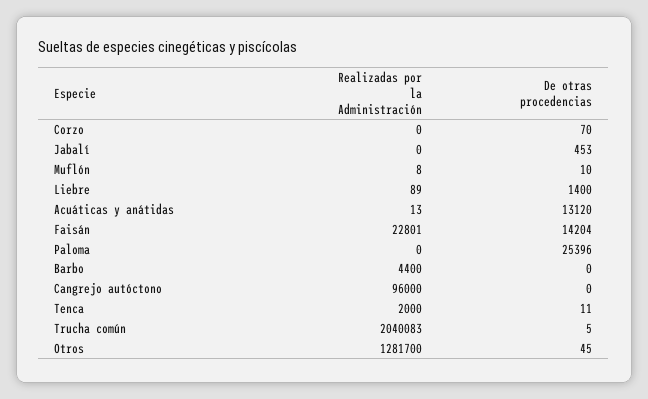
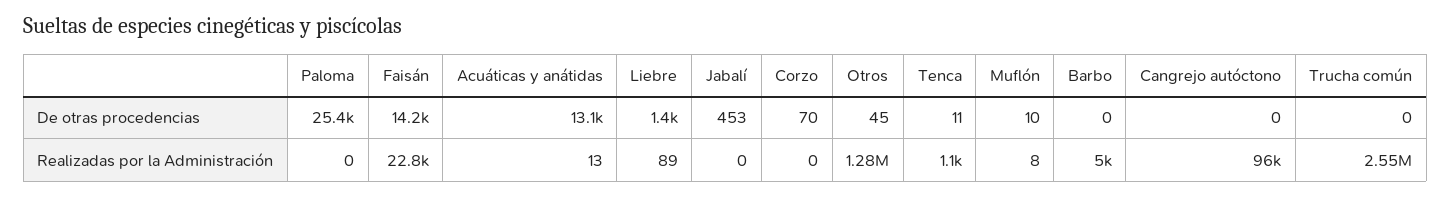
Realizadas por la Administración, Barbo: 4400 -> 5000
Realizadas por la Administración, Tenca: 2000 -> 1100
Realizadas por la Administración, Trucha común: 2040083 -> 2550000
De otras procedencias, Trucha común: 5 -> 0

